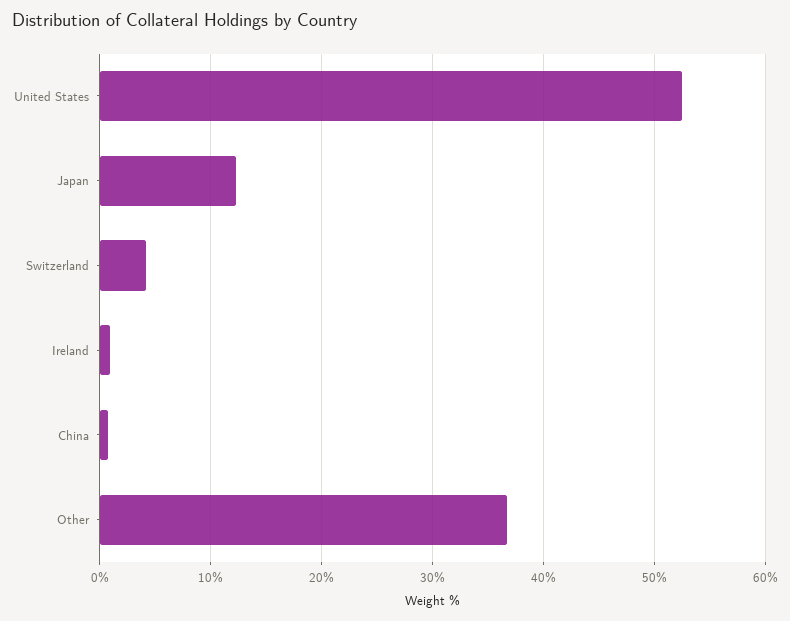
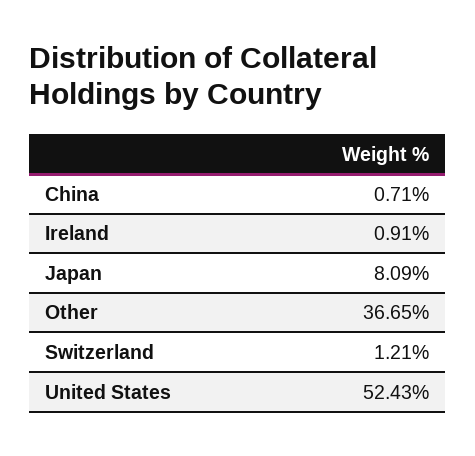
Japan: 12 -> 8.09
Switzerland: 4 -> 1.21

